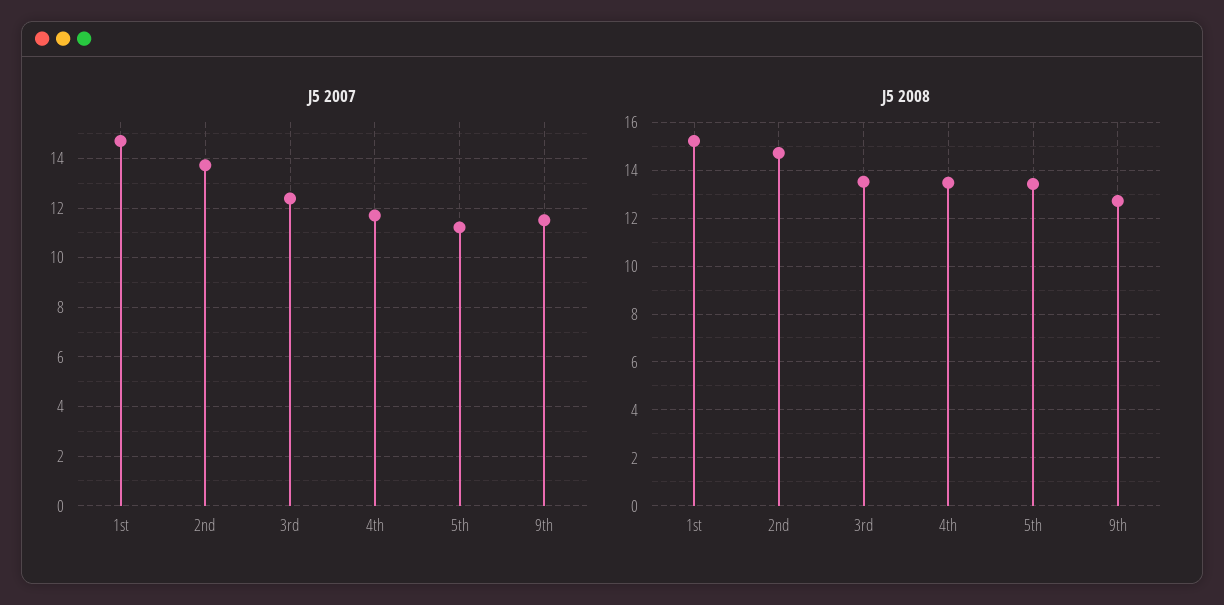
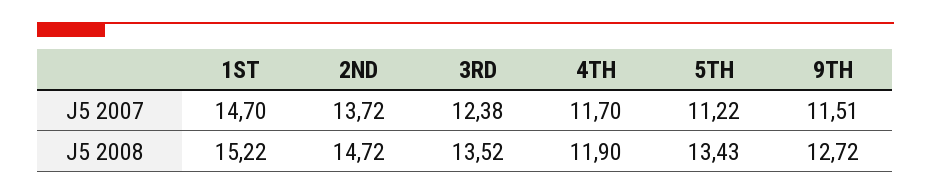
J5 2008, 4th: 13.5 -> 11.9

